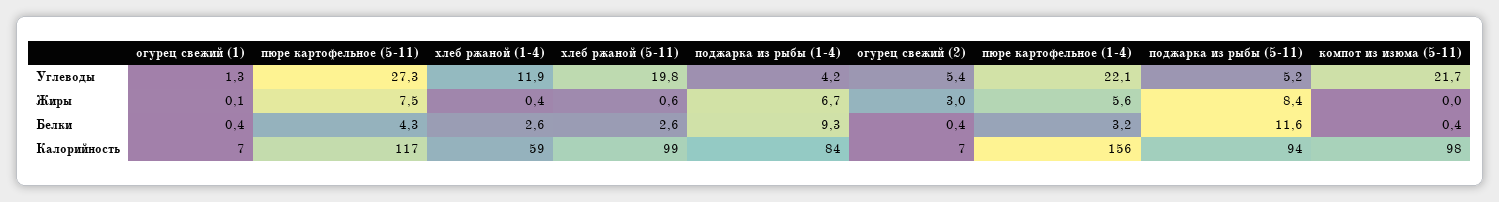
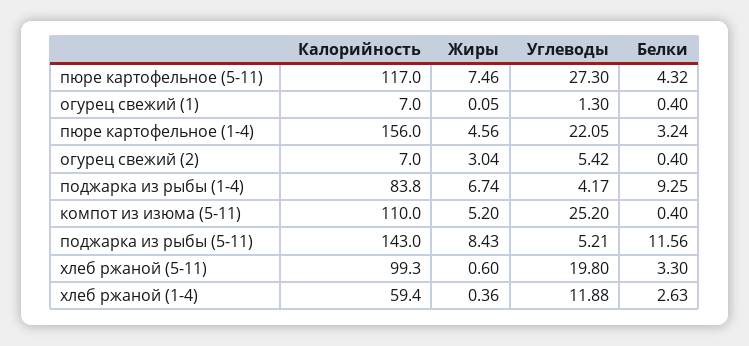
компот из изюма (5-11), Углеводы: 21.7 -> 25.2
пюре картофельное (1-4), Жиры: 5.6 -> 4.56
компот из изюма (5-11), Жиры: 0 -> 5.2
хлеб ржаной (5-11), Белки: 2.6 -> 3.3
поджарка из рыбы (5-11), Калорийность: 94 -> 143
компот из изюма (5-11), Калорийность: 98 -> 110

